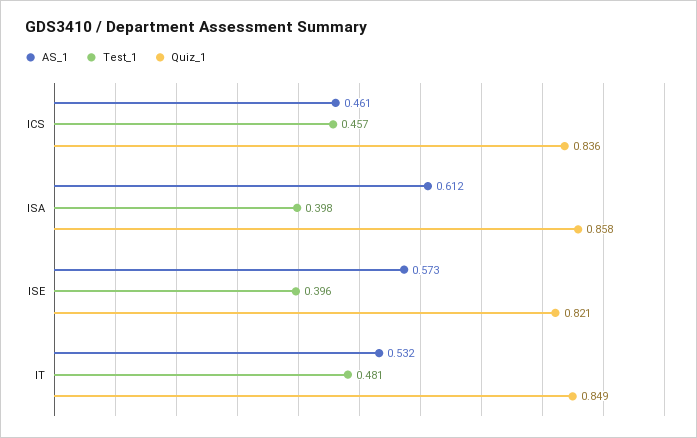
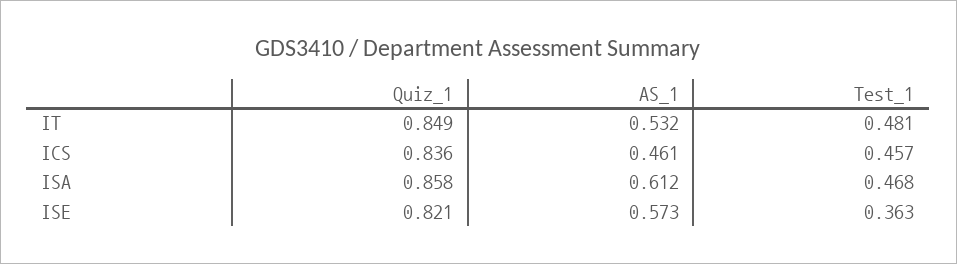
Test_1, ISA: 0.398 -> 0.468
Test_1, ISE: 0.396 -> 0.363

